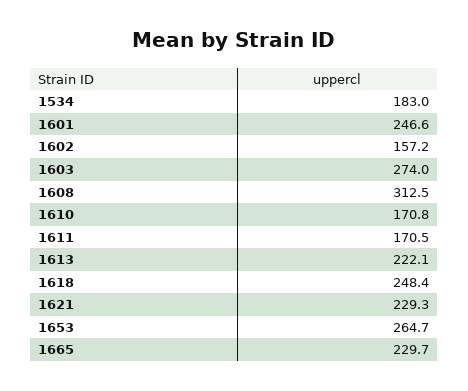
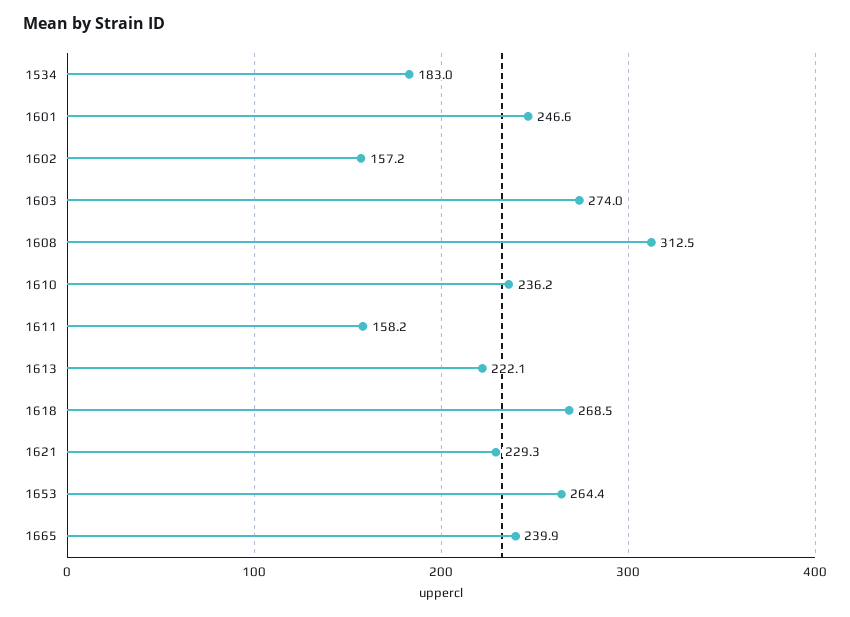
1610: 170.8 -> 236.2
1611: 170.5 -> 158.2
1618: 248.4 -> 268.5
1653: 264.7 -> 264.4
1665: 229.7 -> 239.9

